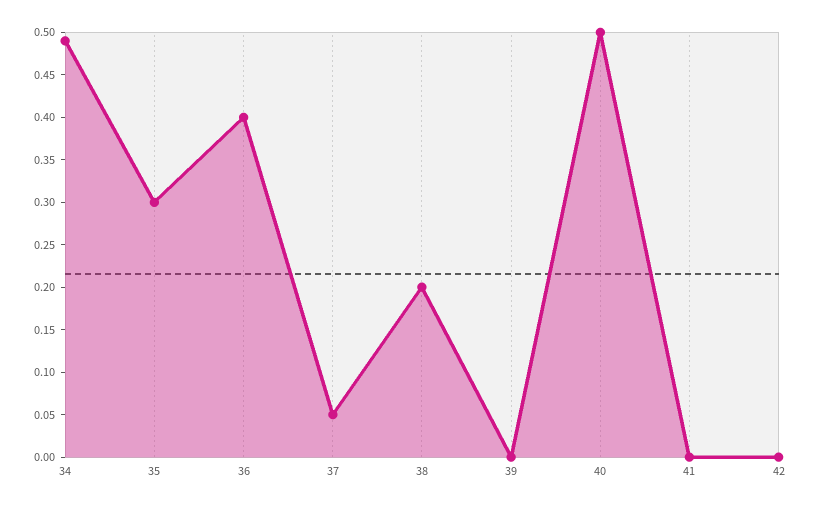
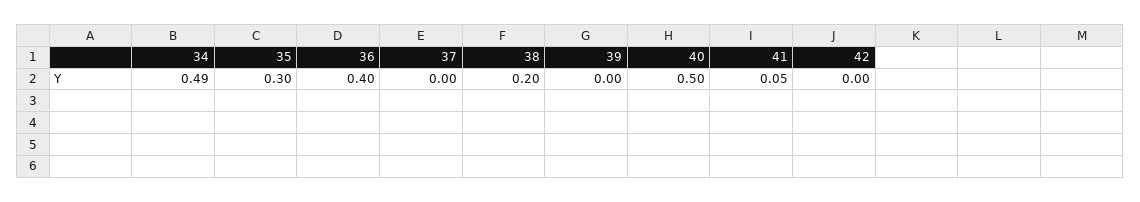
37: 0.05 -> 0
41: 0 -> 0.05

